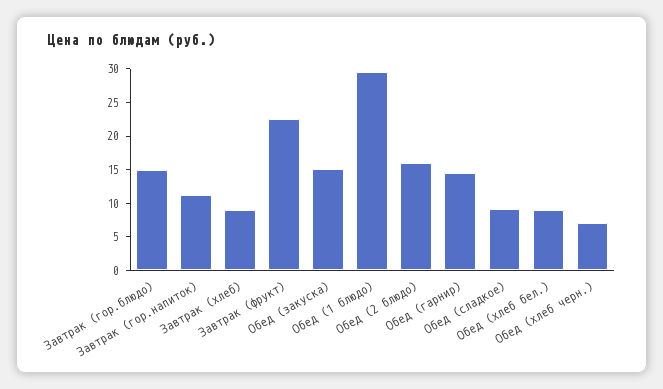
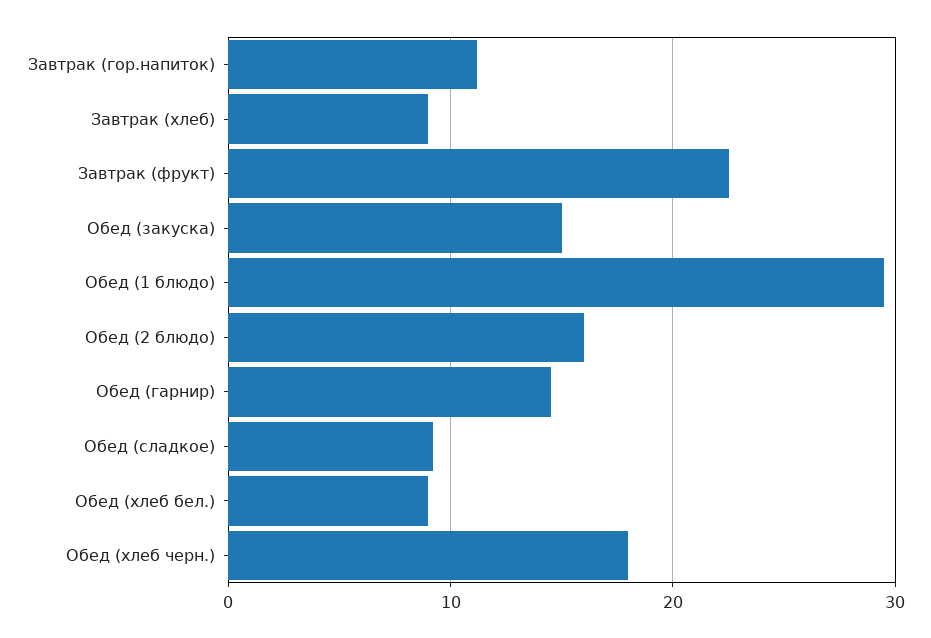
Завтрак (гор.блюдо): 15 -> none
Обед (хлеб черн.): 7.5 -> 18

